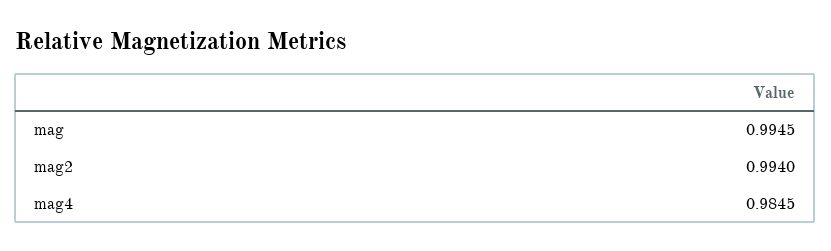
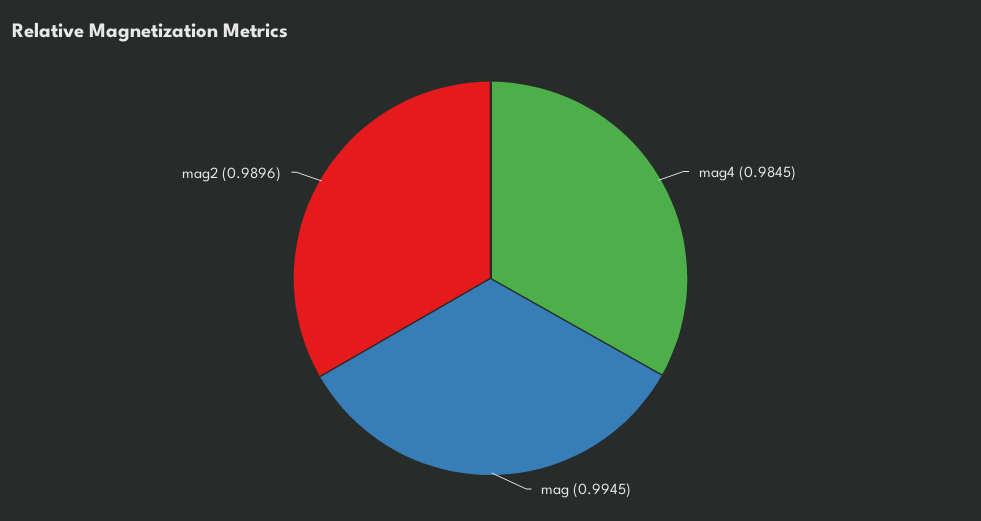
mag2: 0.994 -> 0.9896

